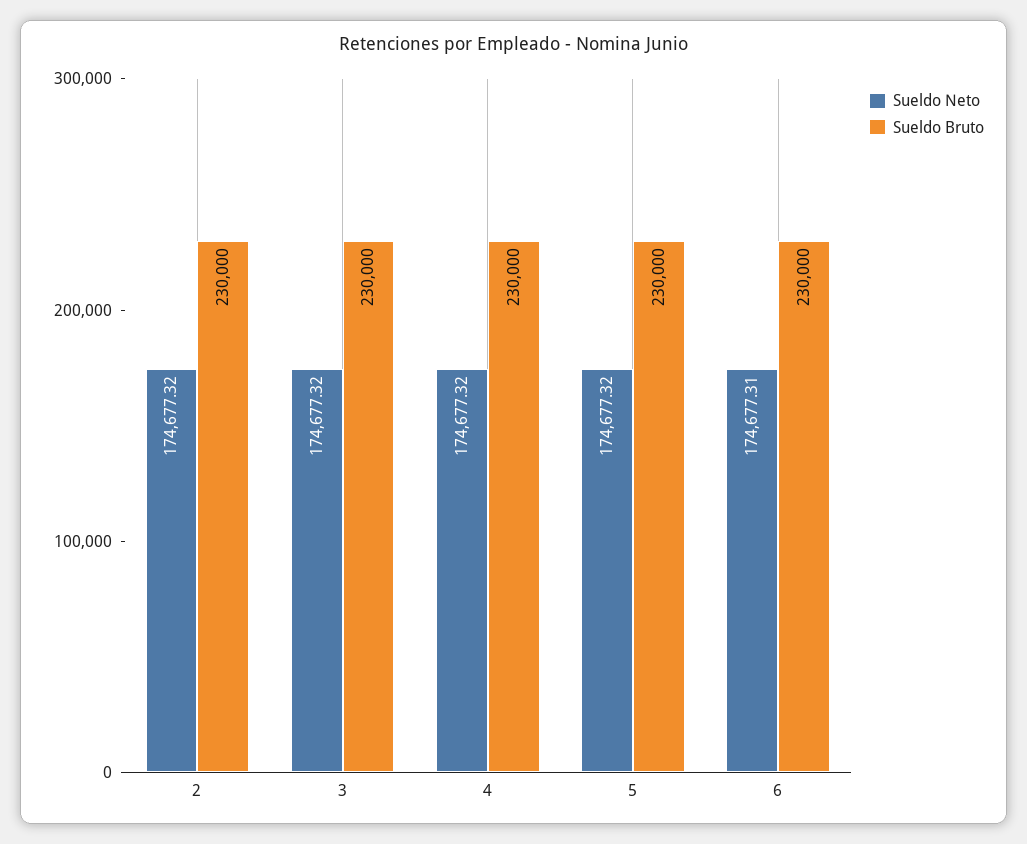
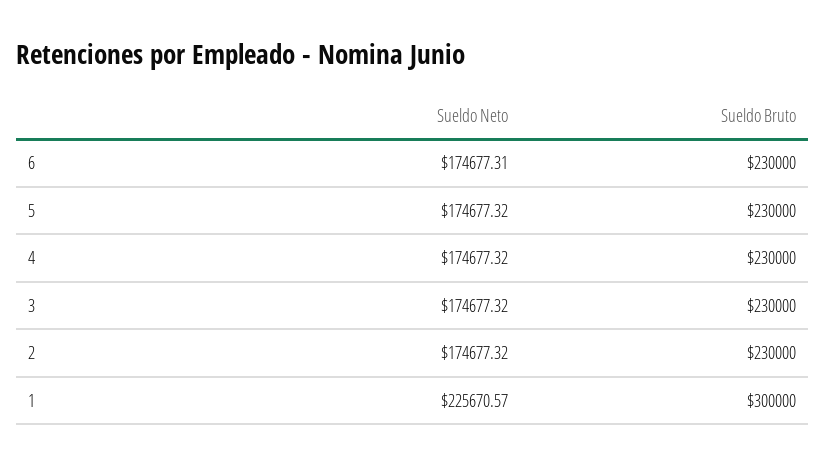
Sueldo Neto, 1: none -> 225670.57
Sueldo Bruto, 1: none -> 300000

